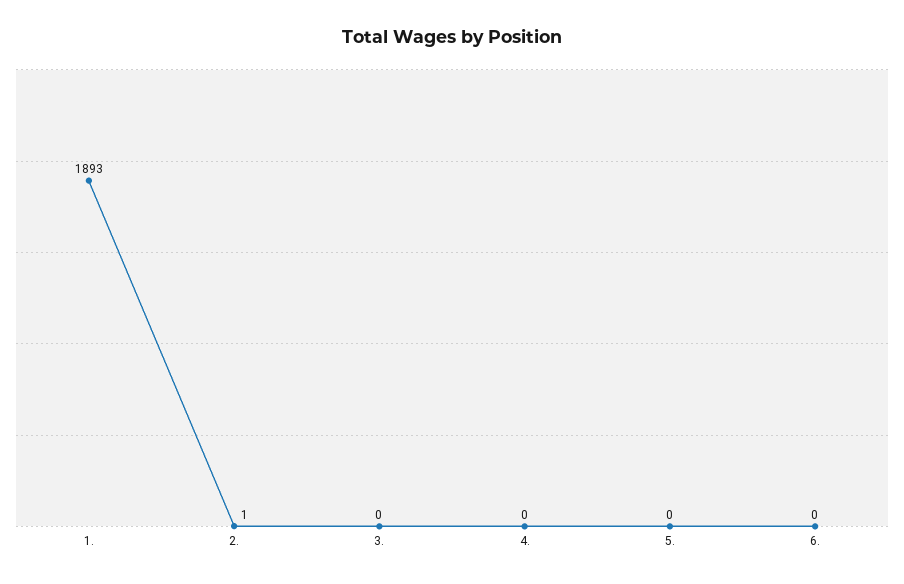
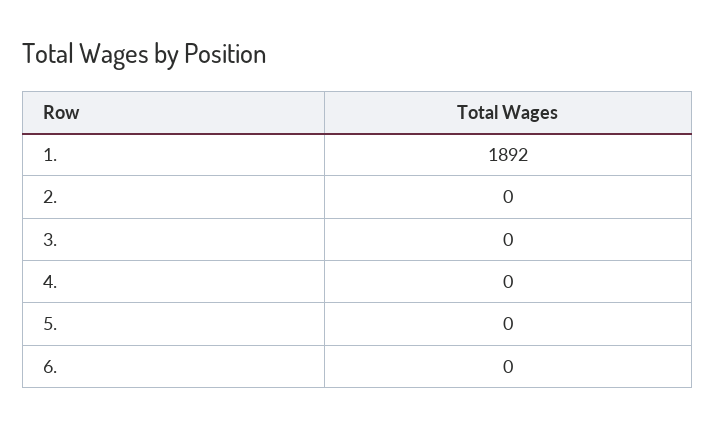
1.: 1893 -> 1892
2.: 1 -> 0

